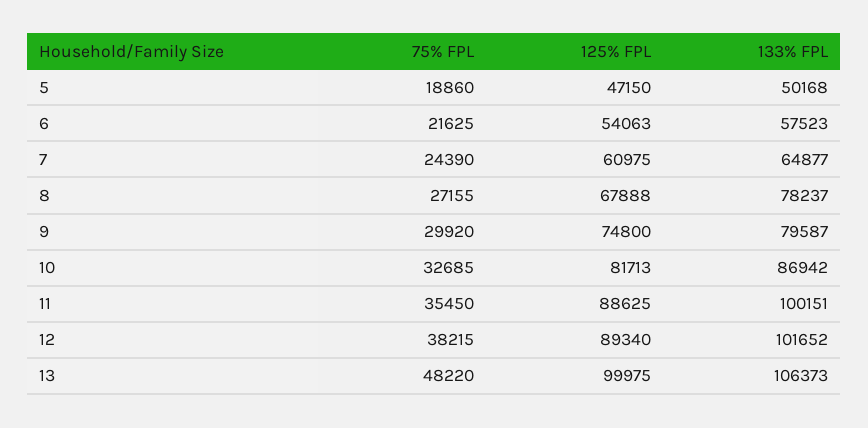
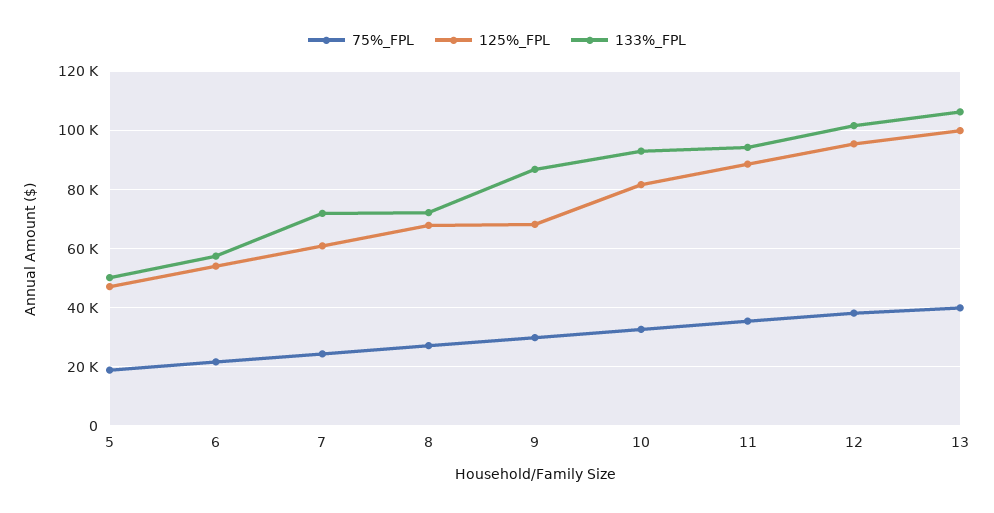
133% FPL, 7: 64877 -> 72500
133% FPL, 8: 78237 -> 72500
125% FPL, 9: 74800 -> 67500
133% FPL, 9: 79587 -> 87500
133% FPL, 10: 86942 -> 92500
133% FPL, 11: 100151 -> 95000
125% FPL, 12: 89340 -> 95000
75% FPL, 13: 48220 -> 40000

